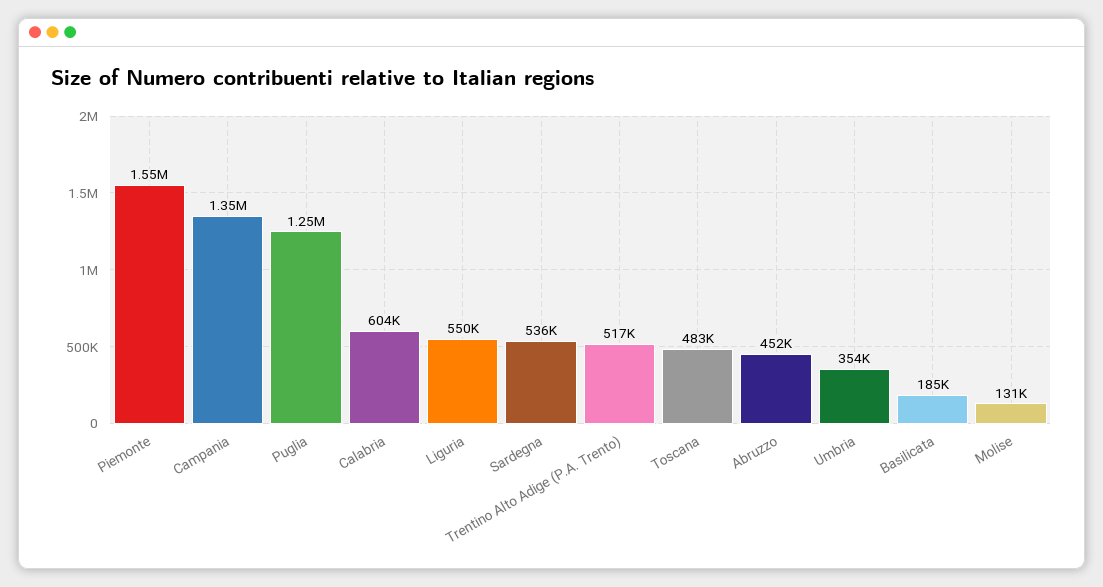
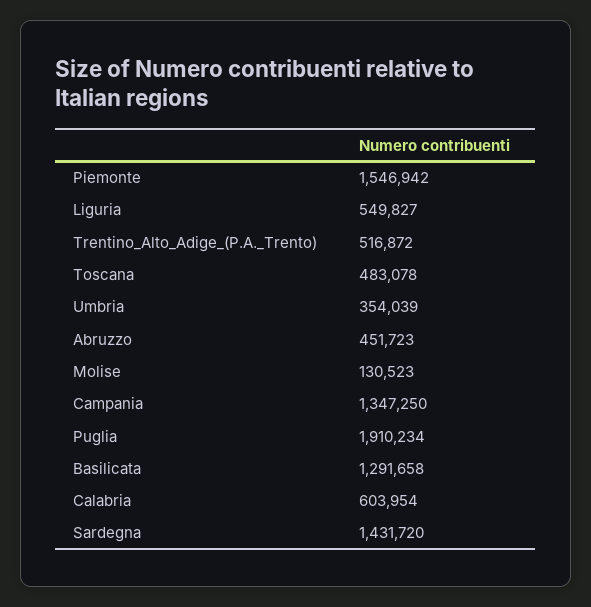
Puglia: 1250000 -> 1910234
Sardegna: 536000 -> 1431720
Basilicata: 185000 -> 1291658

